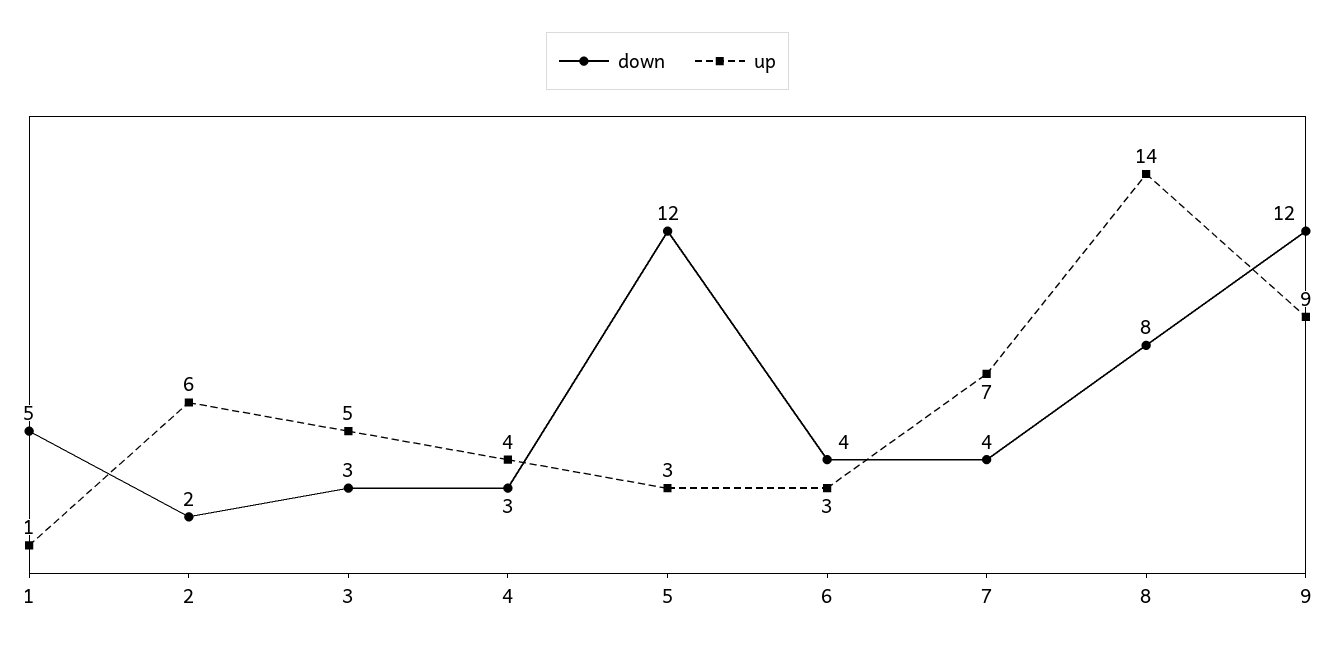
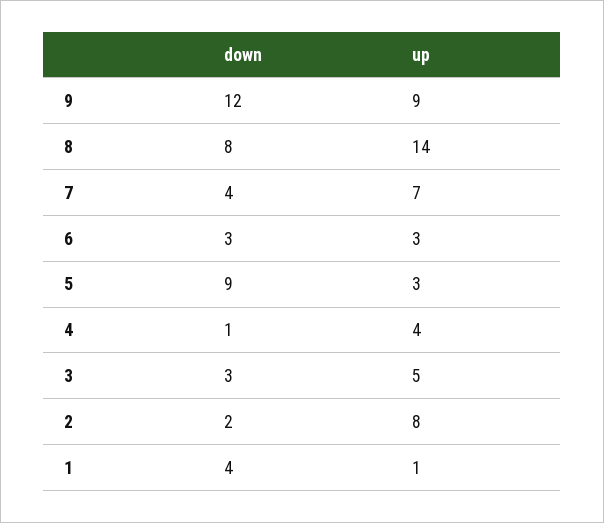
down, 1: 5 -> 4
up, 2: 6 -> 8
down, 4: 3 -> 1
down, 5: 12 -> 9
down, 6: 4 -> 3

